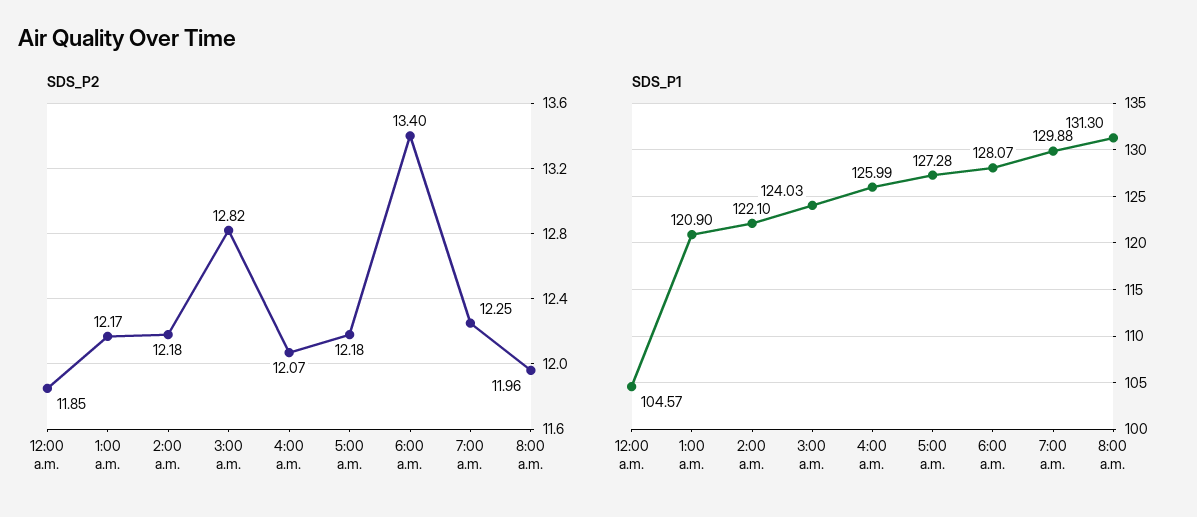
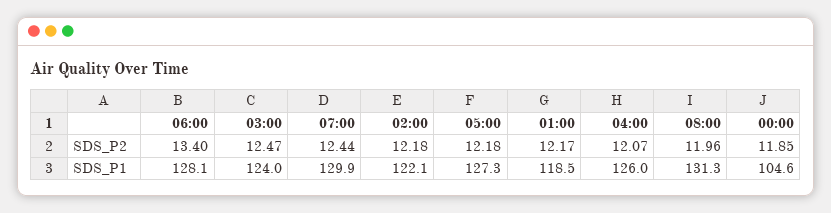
SDS_P2, 3:00 a.m.: 12.82 -> 12.47
SDS_P2, 7:00 a.m.: 12.25 -> 12.44
SDS_P1, 1:00 a.m.: 120.9 -> 118.5

